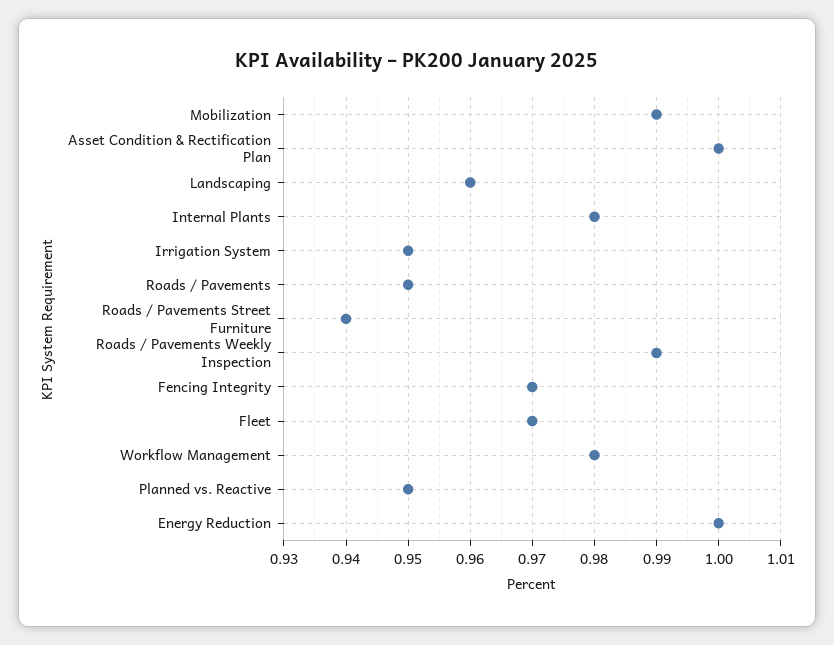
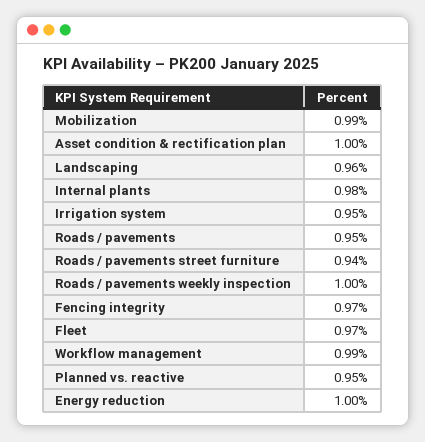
Roads / Pavements Weekly Inspection: 0.99 -> 1
Workflow Management: 0.98 -> 0.99

